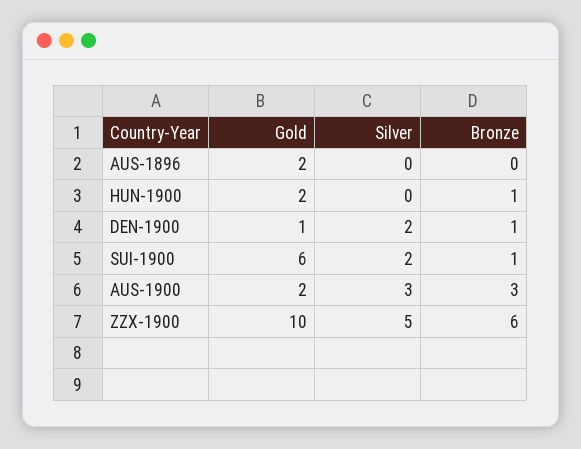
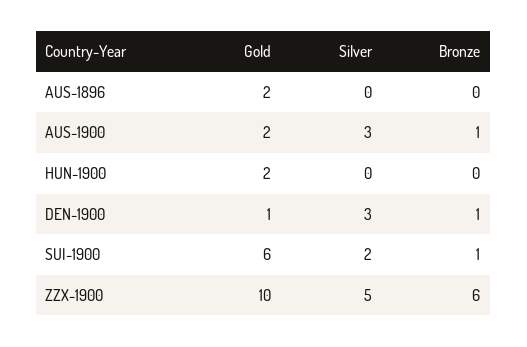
Bronze, HUN-1900: 1 -> 0
Silver, DEN-1900: 2 -> 3
Bronze, AUS-1900: 3 -> 1

